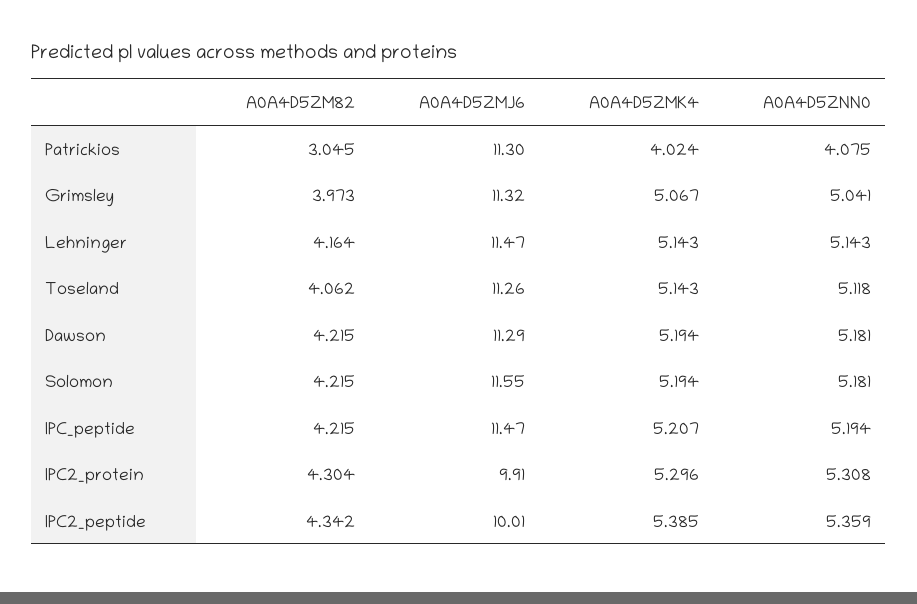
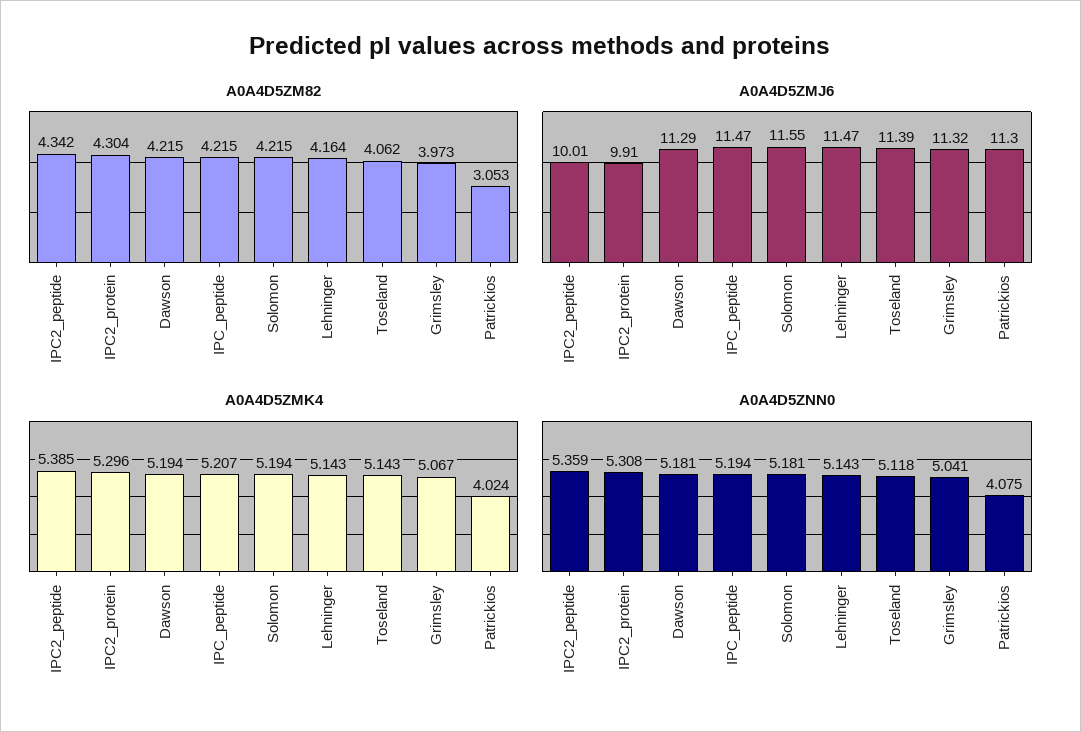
A0A4D5ZM82, Patrickios: 3.045 -> 3.053
A0A4D5ZMJ6, Toseland: 11.26 -> 11.39

